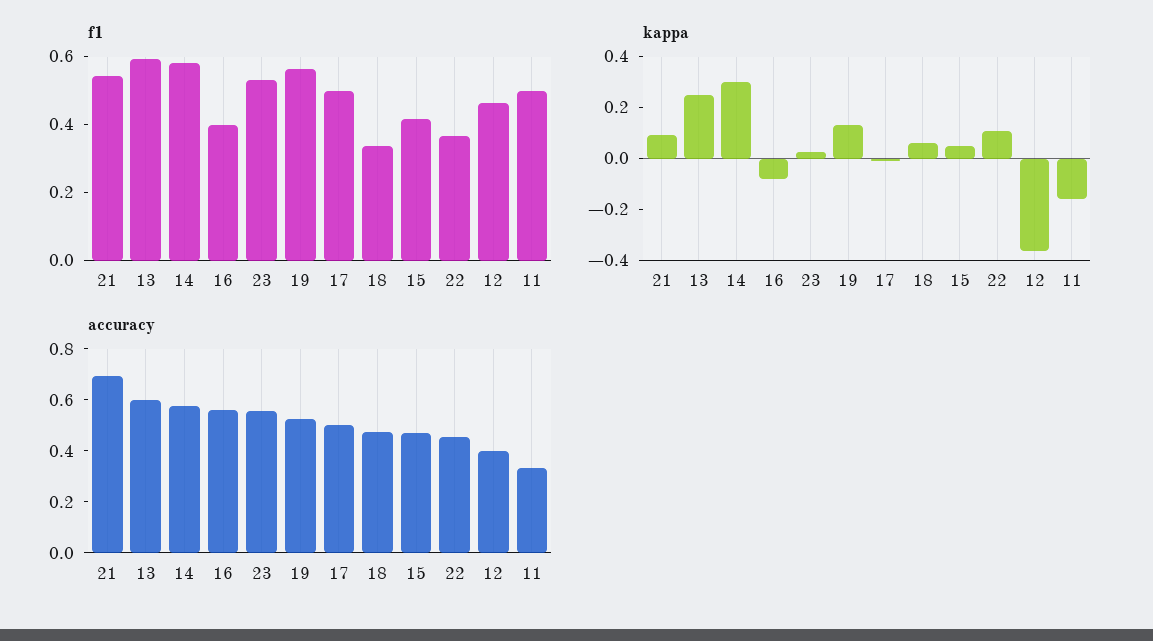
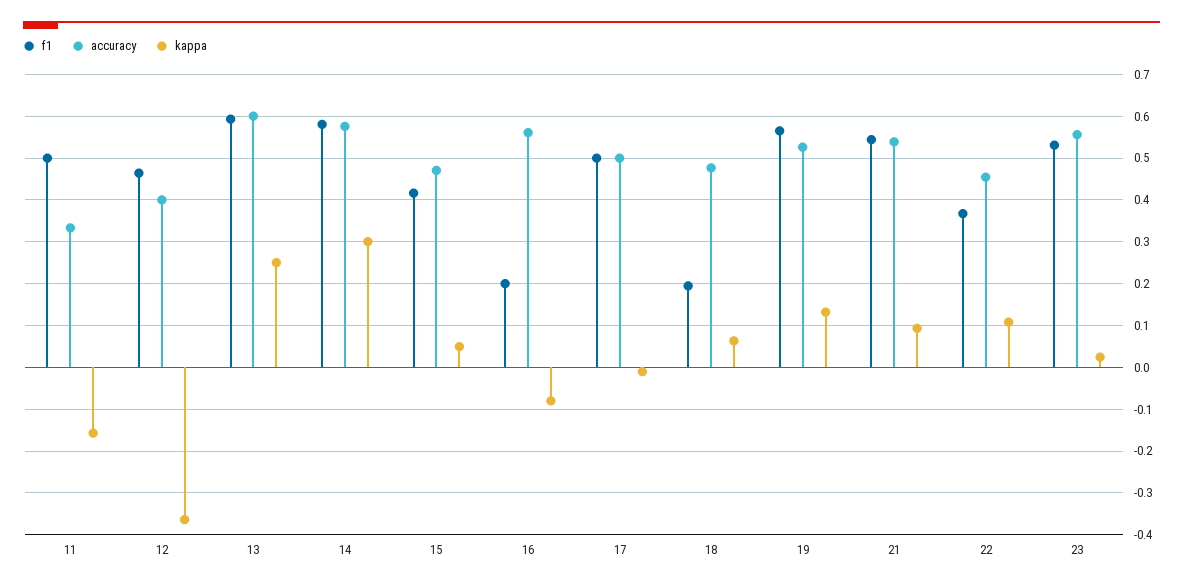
f1, 16: 0.4 -> 0.2
f1, 18: 0.35 -> 0.2
accuracy, 21: 0.7 -> 0.54

